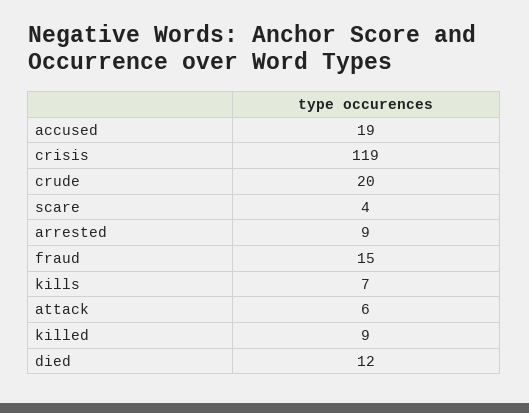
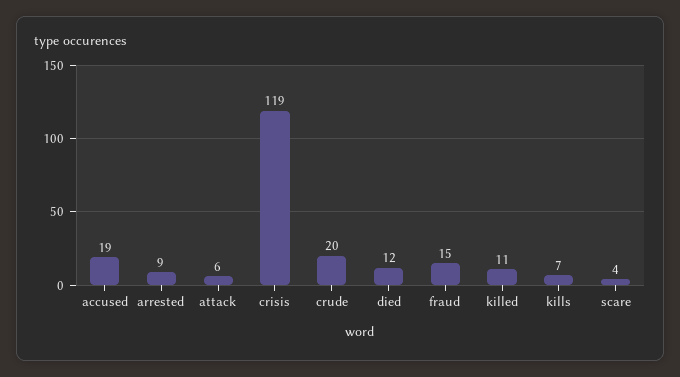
killed: 9 -> 11

